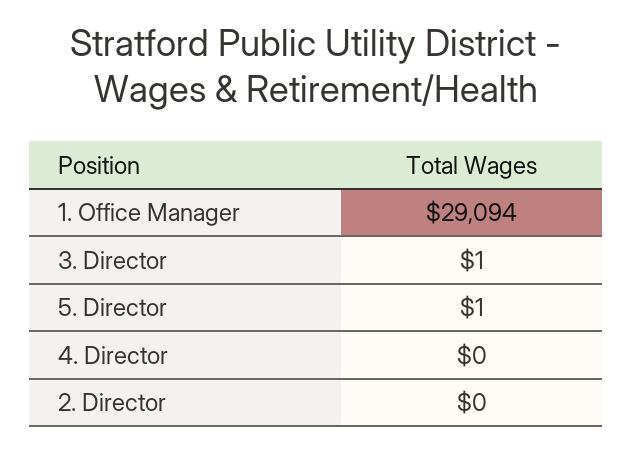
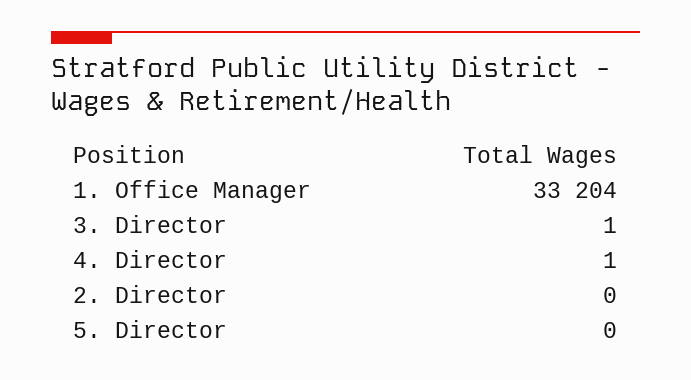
1. Office Manager: 29094 -> 33204
5. Director: 1 -> 0
4. Director: 0 -> 1

